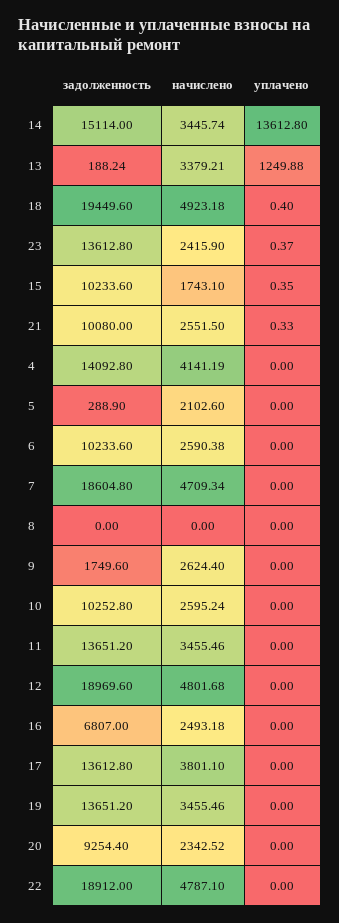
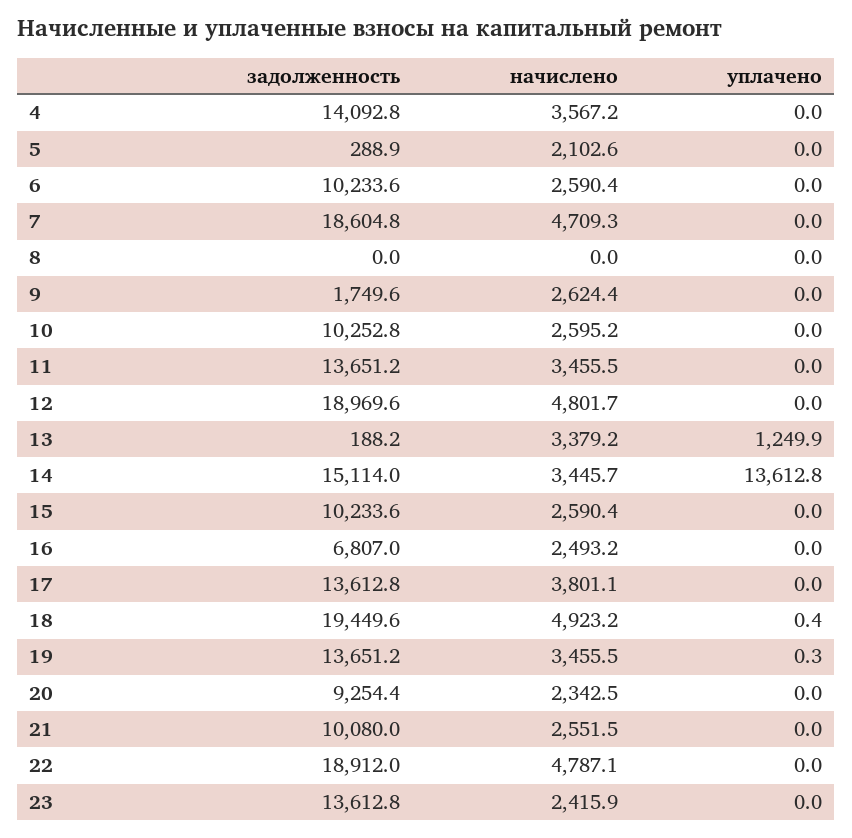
уплачено, 23: 0.37 -> 0
начислено, 15: 1743.1 -> 2590.4
уплачено, 15: 0.35 -> 0
уплачено, 21: 0.33 -> 0
начислено, 4: 4141.19 -> 3567.2
уплачено, 19: 0 -> 0.3

